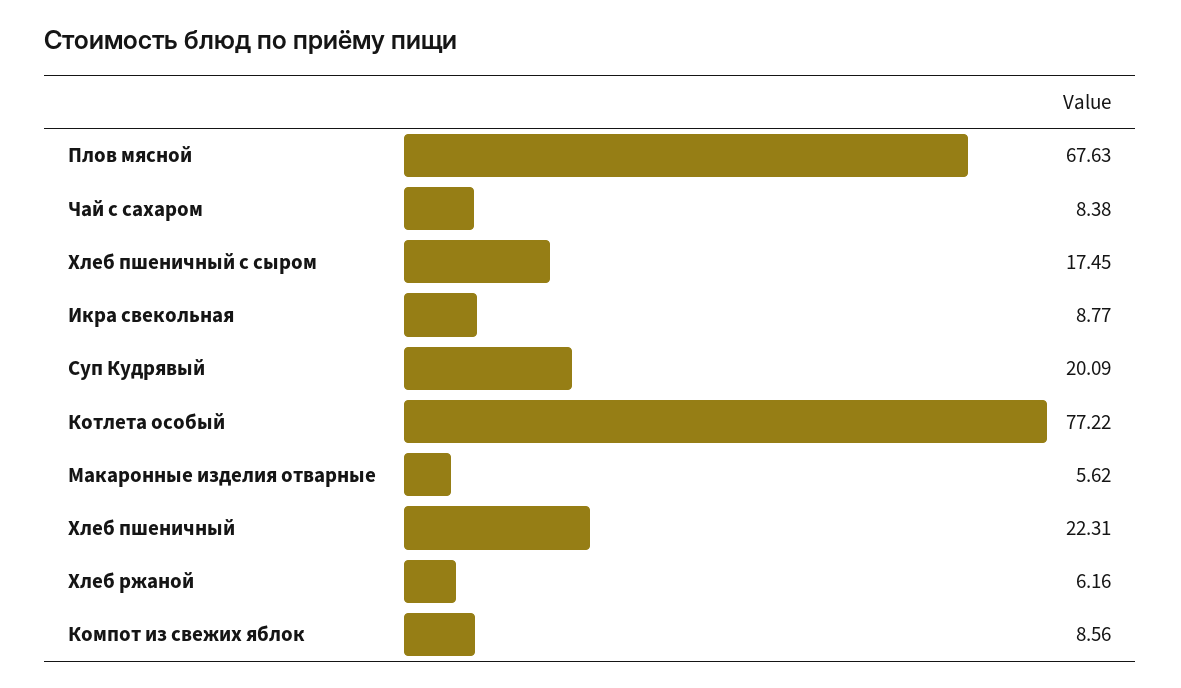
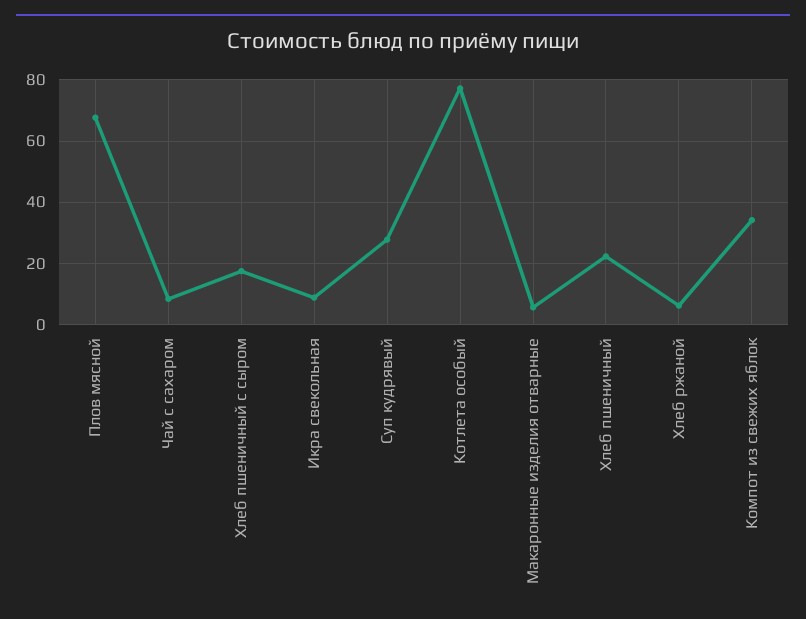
Суп Кудрявый: 20.09 -> 28
Компот из свежих яблок: 8.56 -> 34

